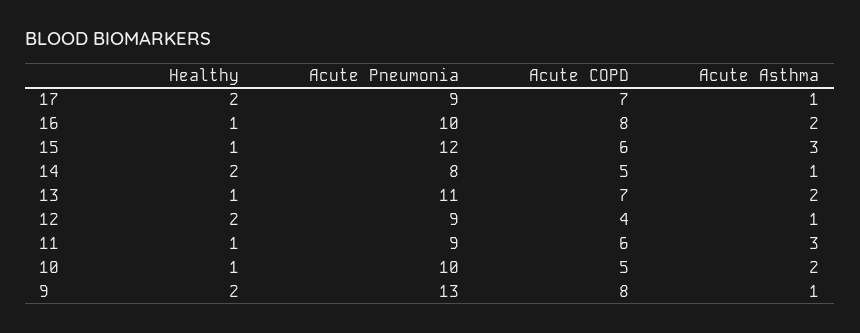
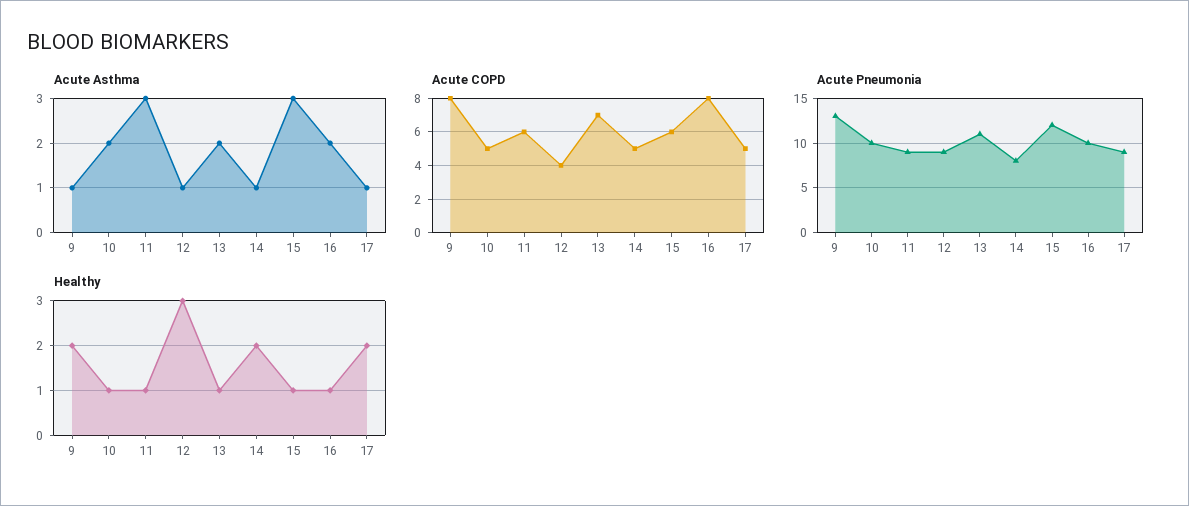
Acute COPD, 17: 7 -> 5
Healthy, 12: 2 -> 3

